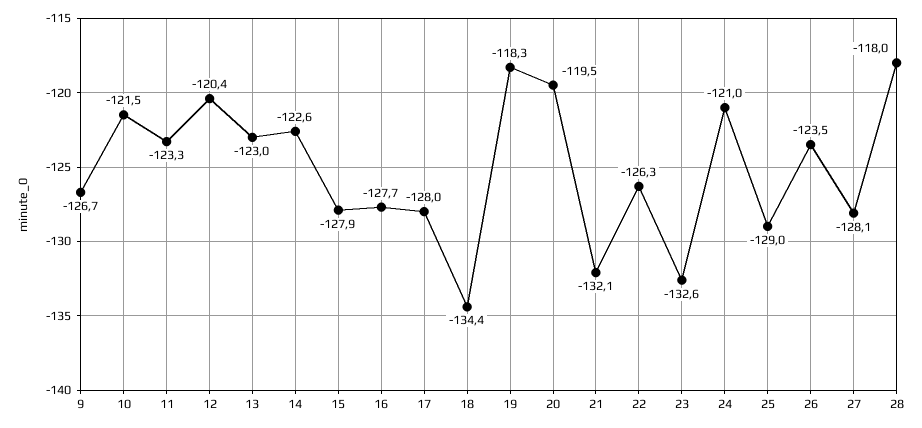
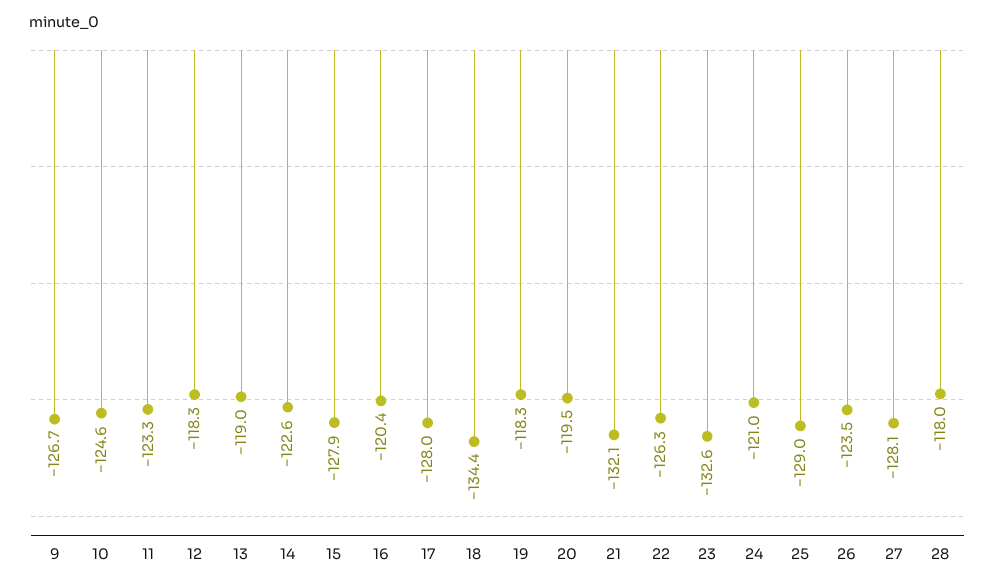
10: -121.5 -> -124.6
12: -120.4 -> -118.3
13: -123 -> -119
16: -127.7 -> -120.4

